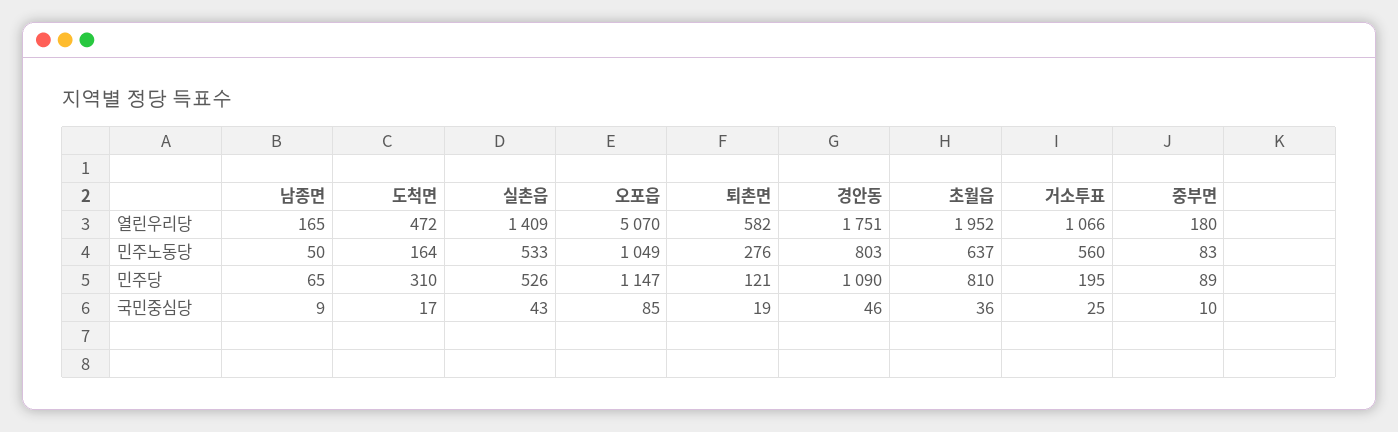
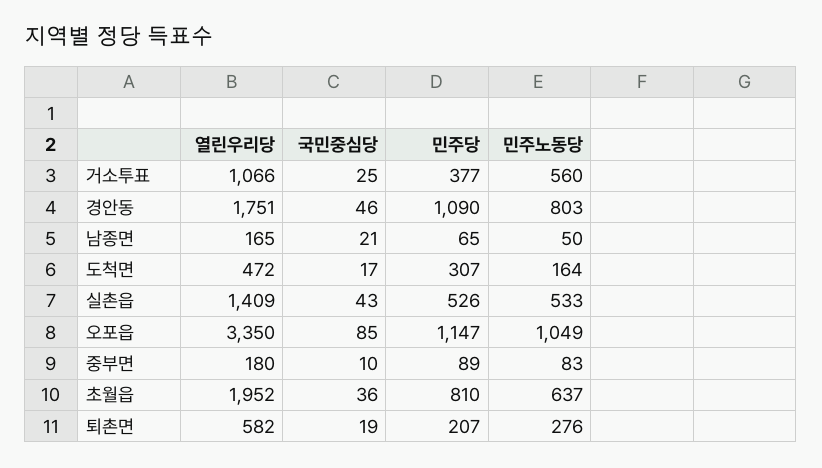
오포읍, 열린우리당: 5070 -> 3350
도척면, 민주당: 310 -> 307
퇴촌면, 민주당: 121 -> 207
거소투표, 민주당: 195 -> 377
남종면, 국민중심당: 9 -> 21

